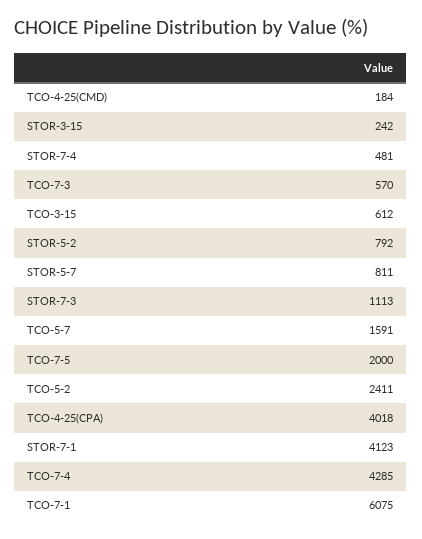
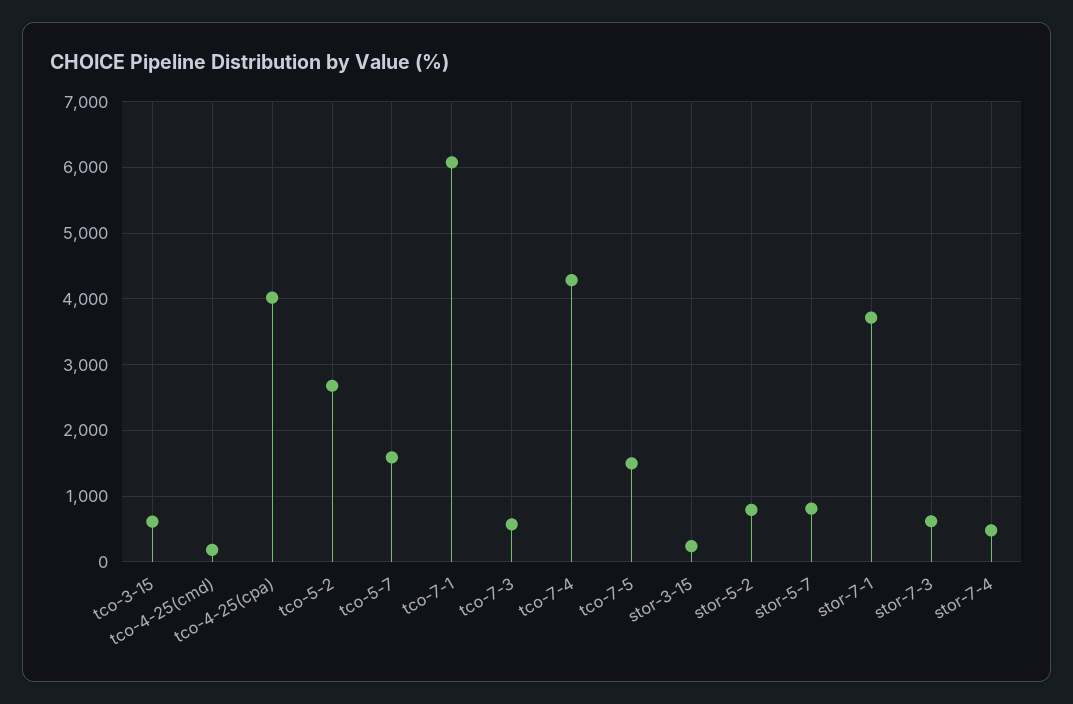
STOR-7-3: 1113 -> 600
TCO-7-5: 2000 -> 1500
TCO-5-2: 2411 -> 2700
STOR-7-1: 4123 -> 3700

